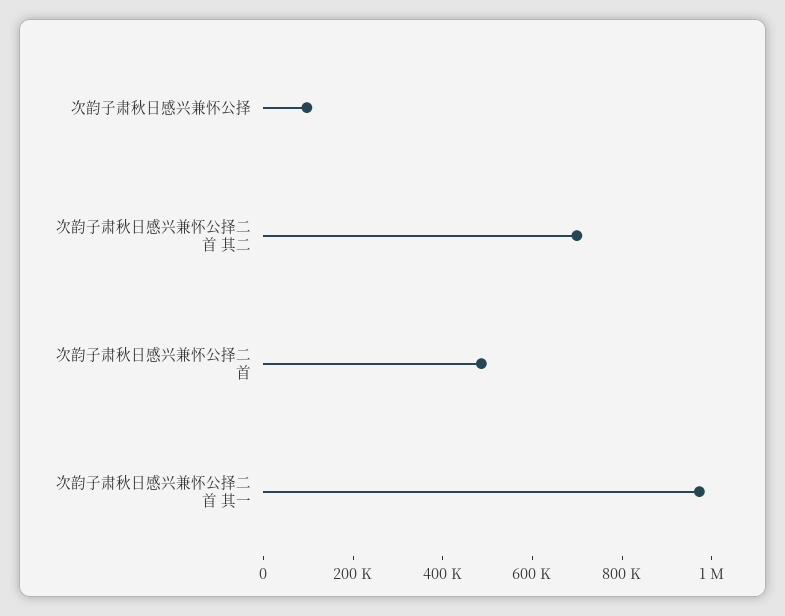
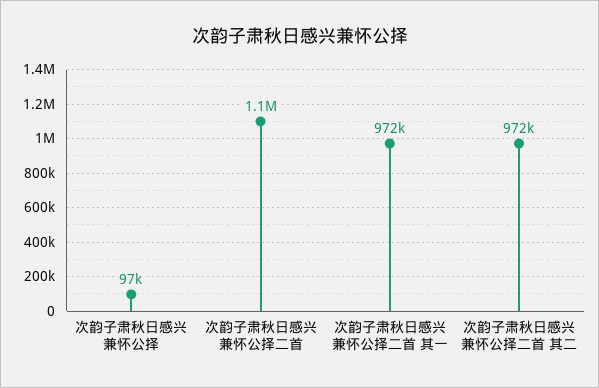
次韵子肃秋日感兴兼怀公择二首 其二: 700000 -> 972000
次韵子肃秋日感兴兼怀公择二首: 500000 -> 1100000

